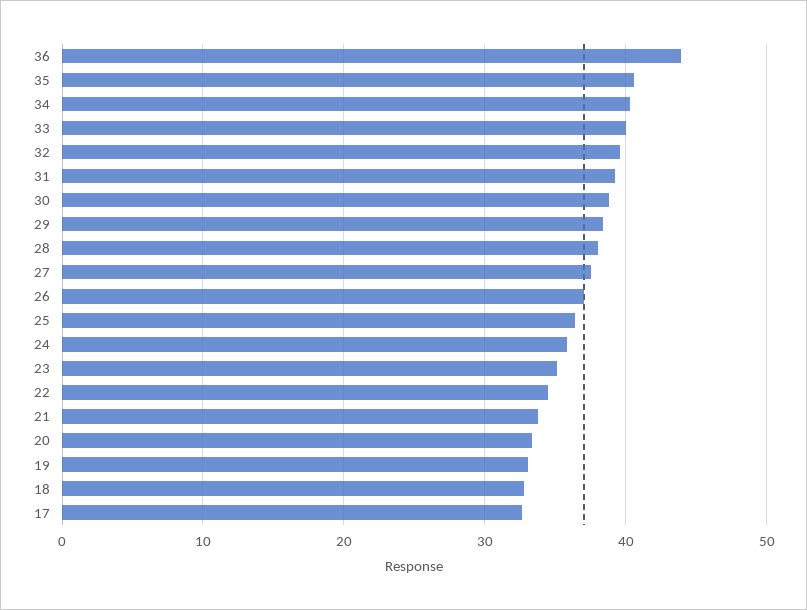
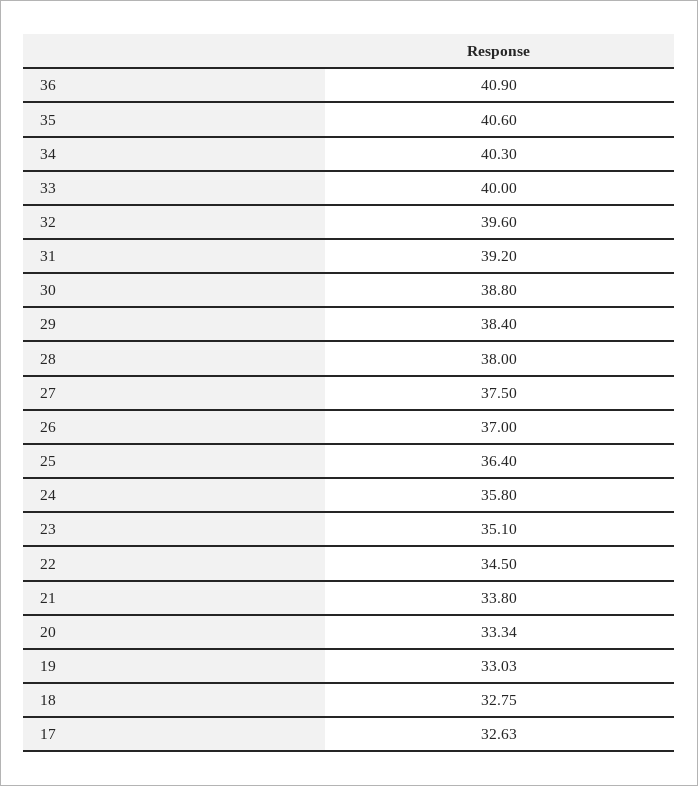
36: 44 -> 40.9

